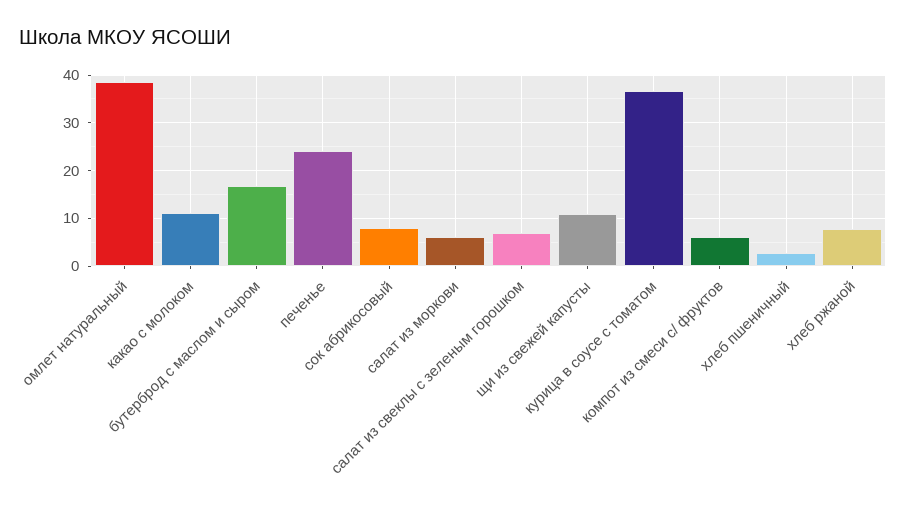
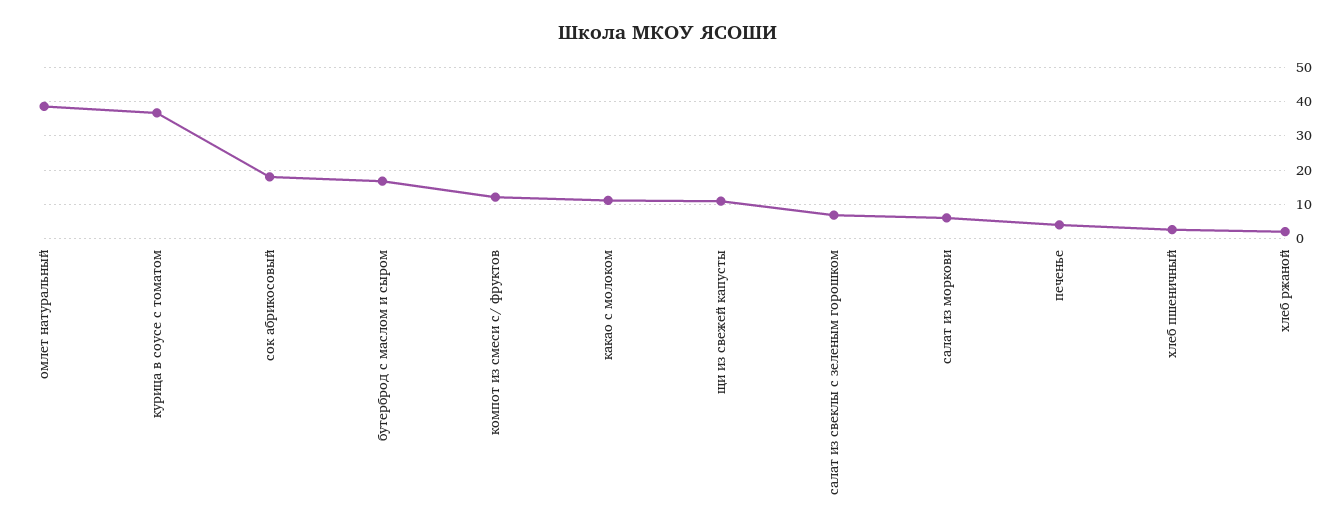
печенье: 24 -> 4
сок абрикосовый: 8 -> 18
компот из смеси с/ фруктов: 6 -> 12
хлеб ржаной: 8 -> 2

